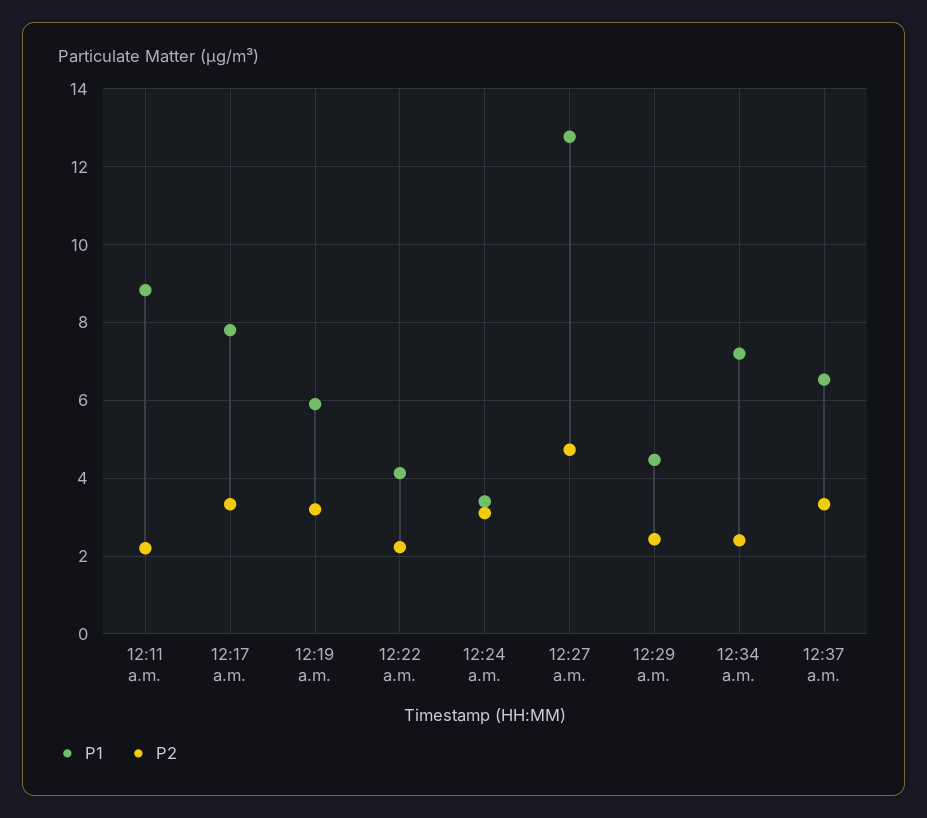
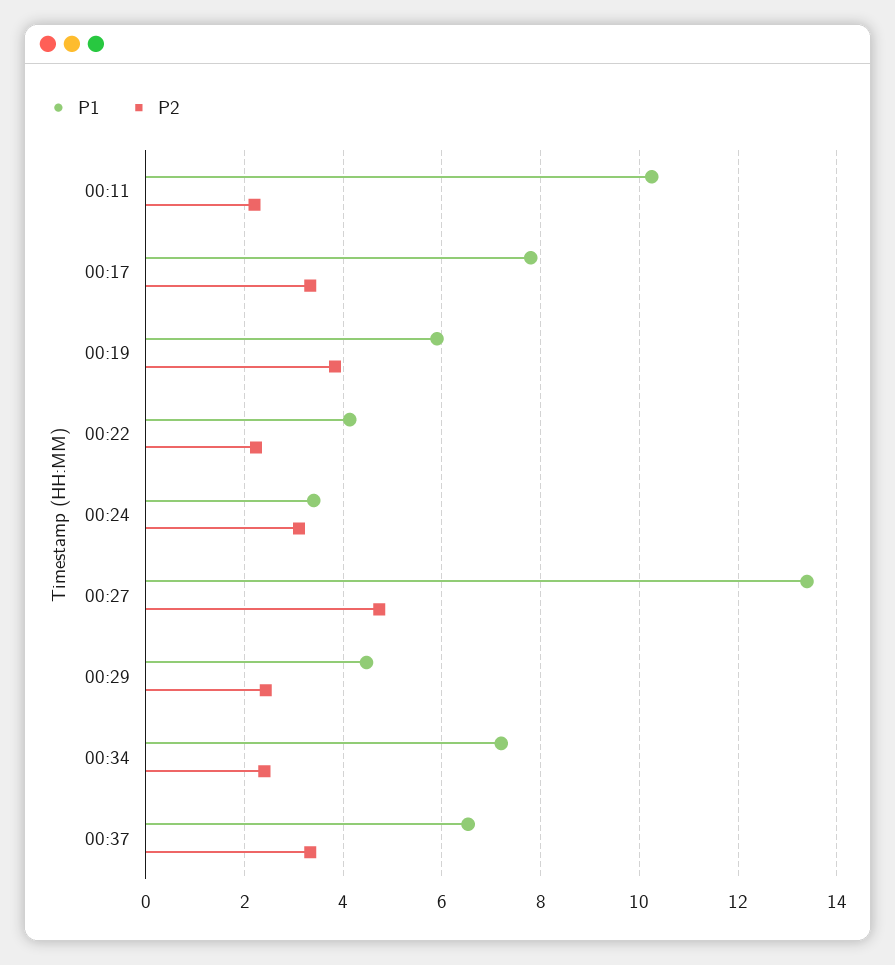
P1, 12:11 a.m.: 8.8 -> 10.2
P2, 12:19 a.m.: 3.2 -> 3.8
P1, 12:27 a.m.: 12.8 -> 13.4

